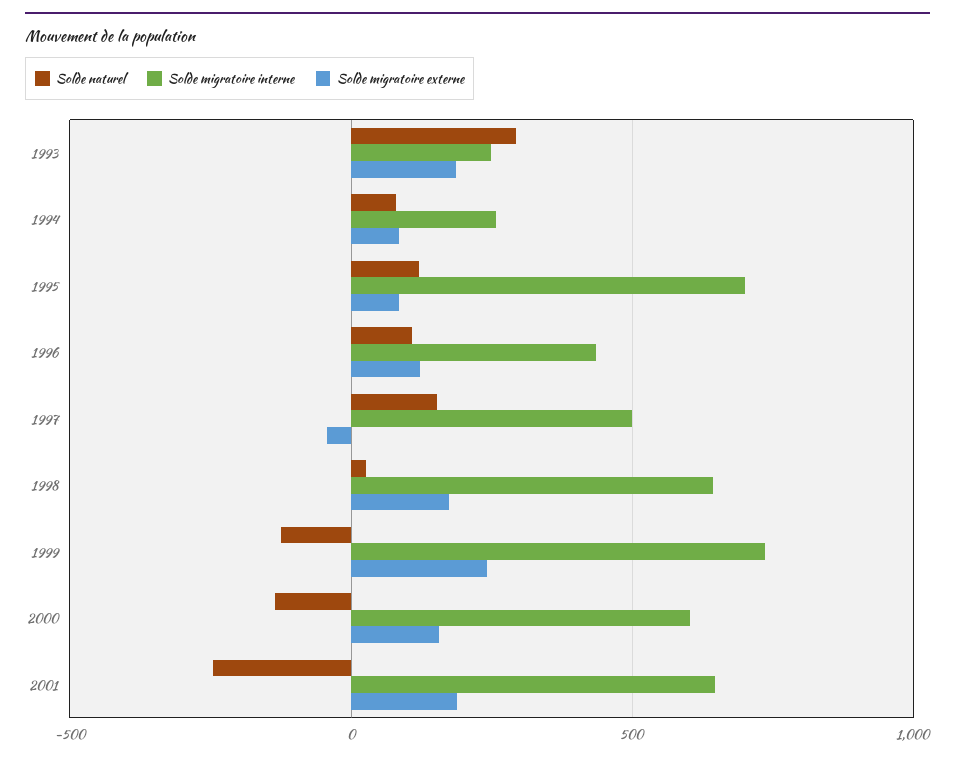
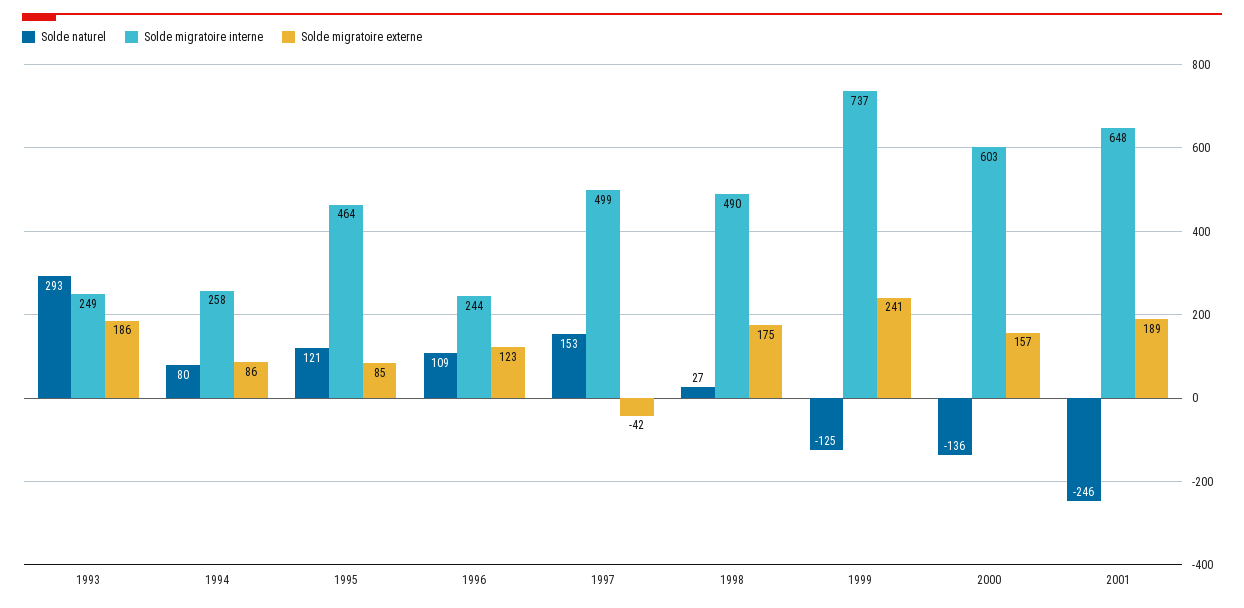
Solde migratoire interne, 1995: 700 -> 464
Solde migratoire interne, 1996: 450 -> 244
Solde migratoire interne, 1998: 650 -> 490

